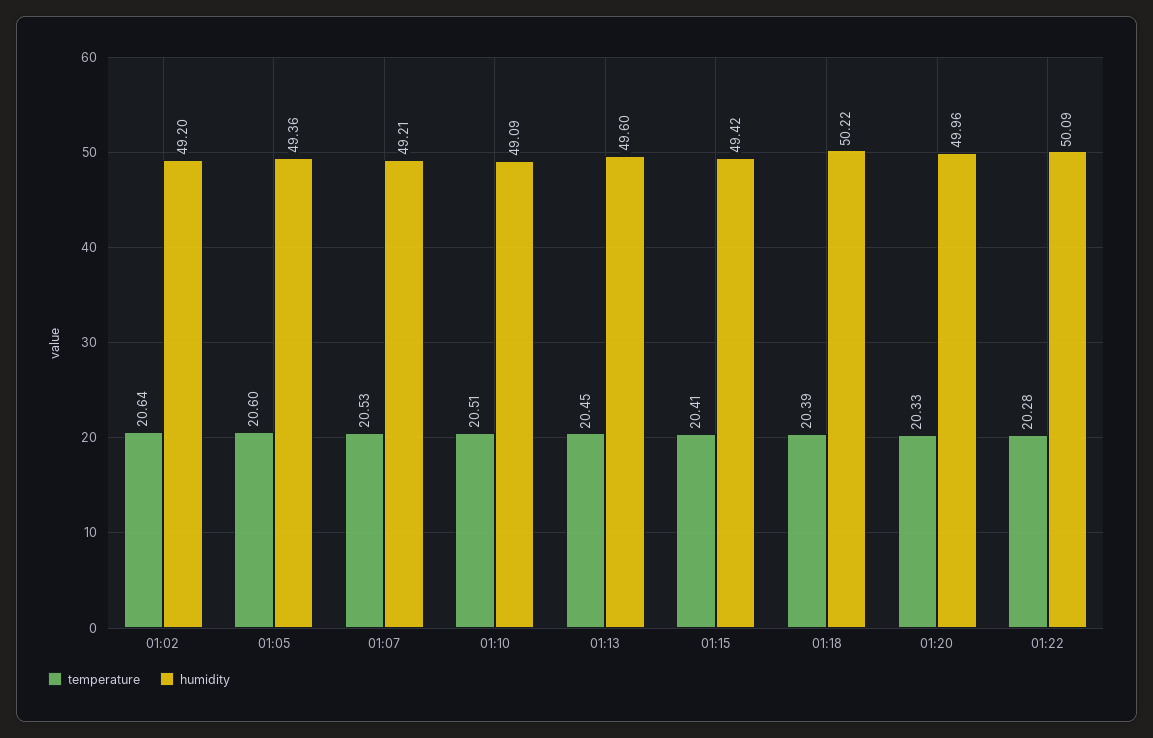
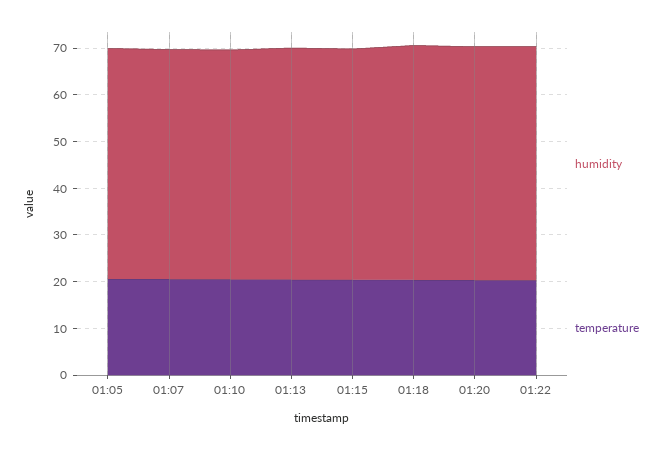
temperature, 01:02: 20.64 -> none
humidity, 01:02: 49.2 -> none

